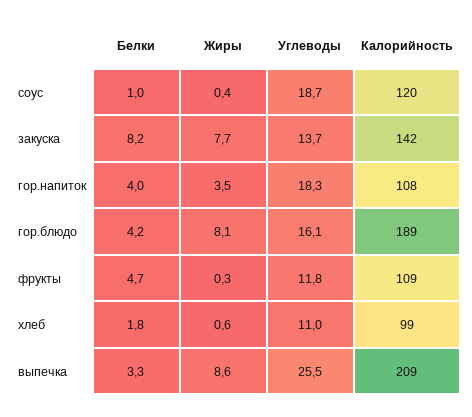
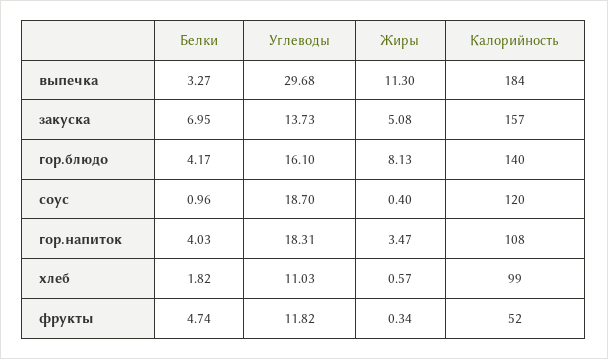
Белки, закуска: 8.2 -> 6.95
Жиры, закуска: 7.7 -> 5.08
Калорийность, закуска: 142 -> 157
Калорийность, гор.блюдо: 189 -> 140
Калорийность, фрукты: 109 -> 52
Жиры, выпечка: 8.6 -> 11.3
Углеводы, выпечка: 25.5 -> 29.68
Калорийность, выпечка: 209 -> 184

